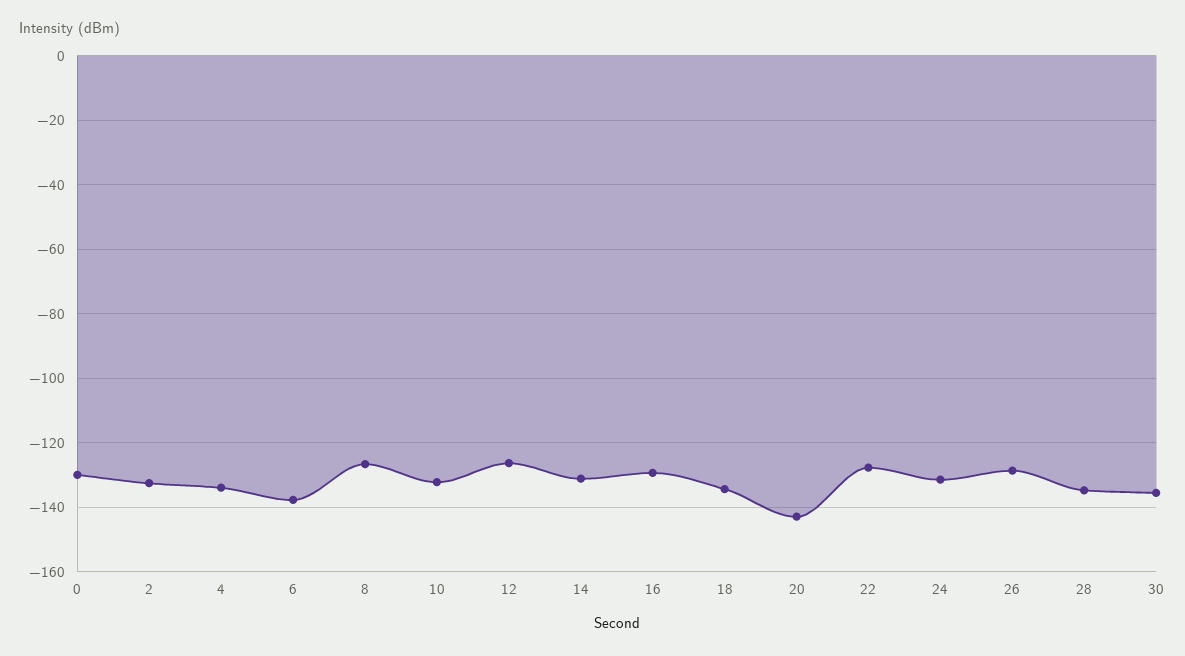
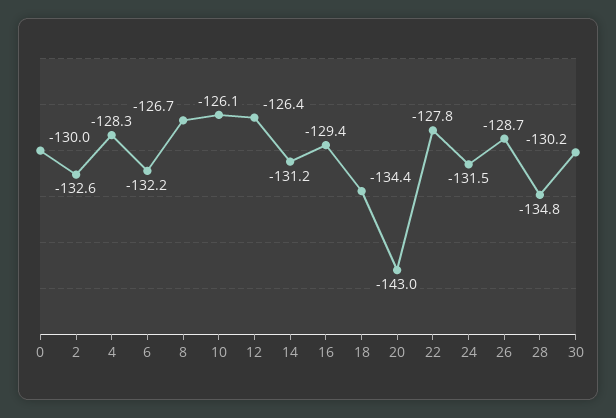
4: -134 -> -128.3
6: -138 -> -132.2
10: -132 -> -126.1
30: -136 -> -130.2

